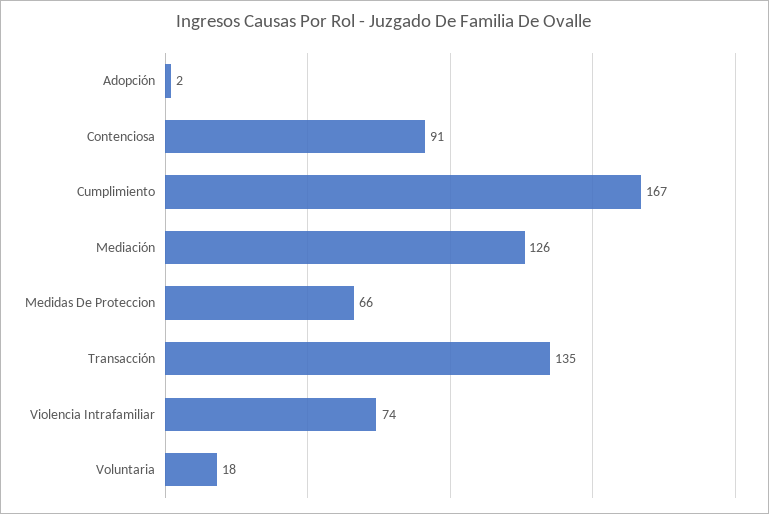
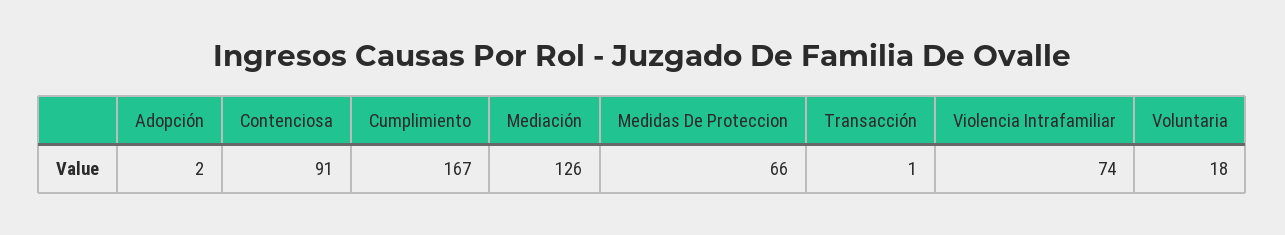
Transacción: 135 -> 1

